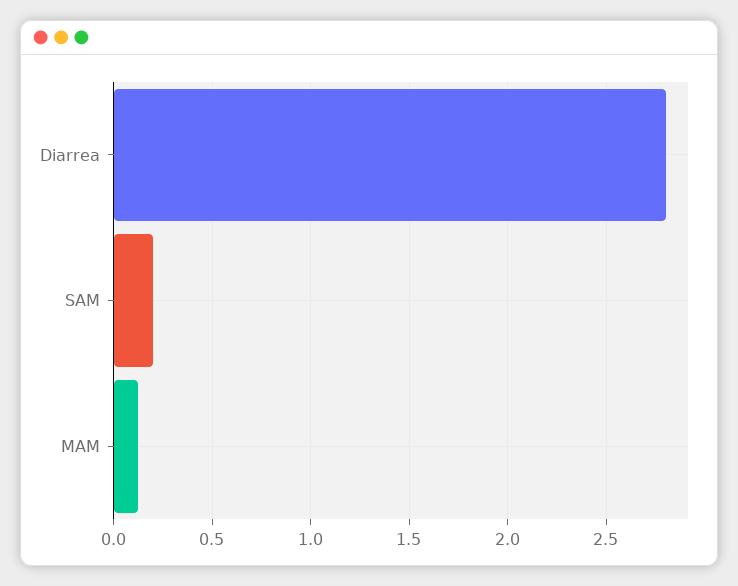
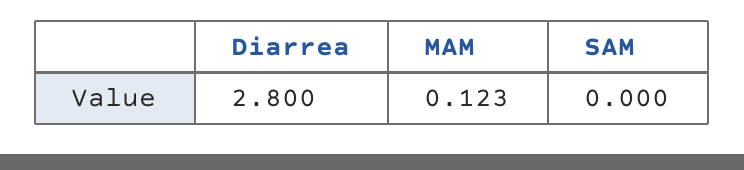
SAM: 0.2 -> 0

